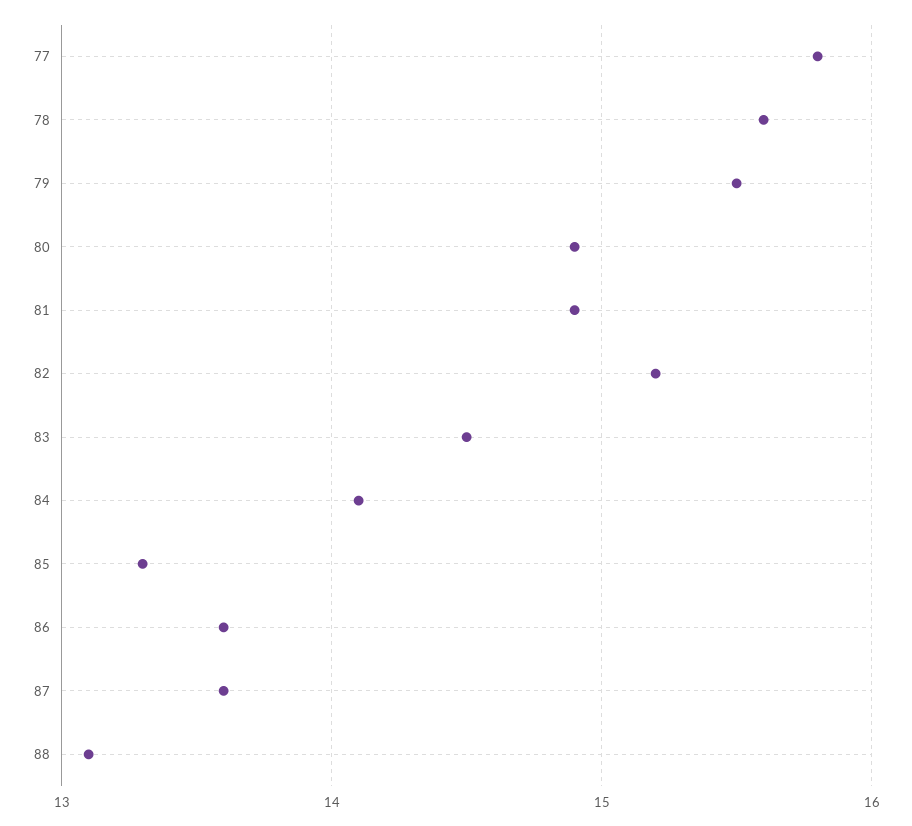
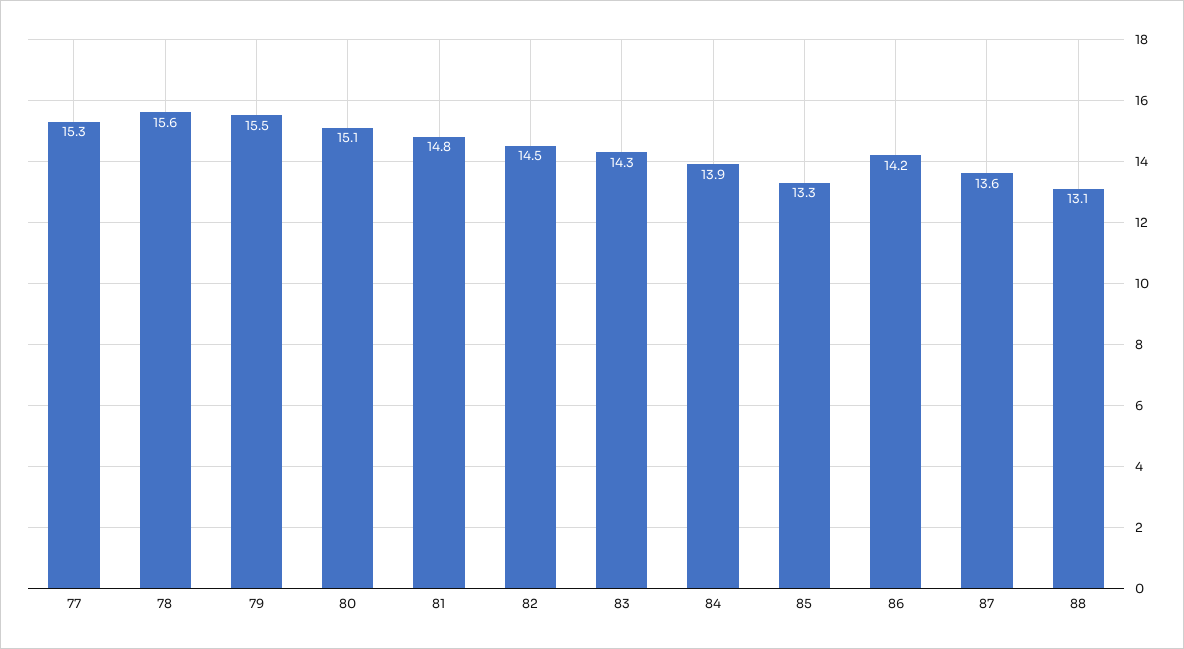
77: 15.8 -> 15.3
80: 14.9 -> 15.1
81: 14.9 -> 14.8
82: 15.2 -> 14.5
83: 14.5 -> 14.3
84: 14.1 -> 13.9
86: 13.6 -> 14.2

